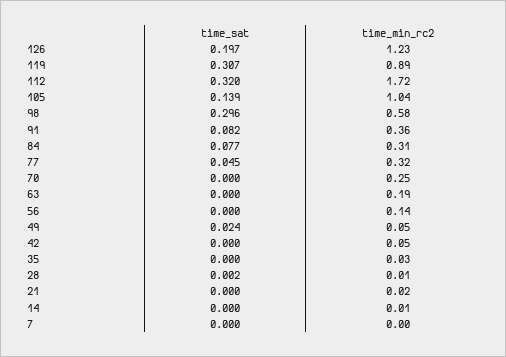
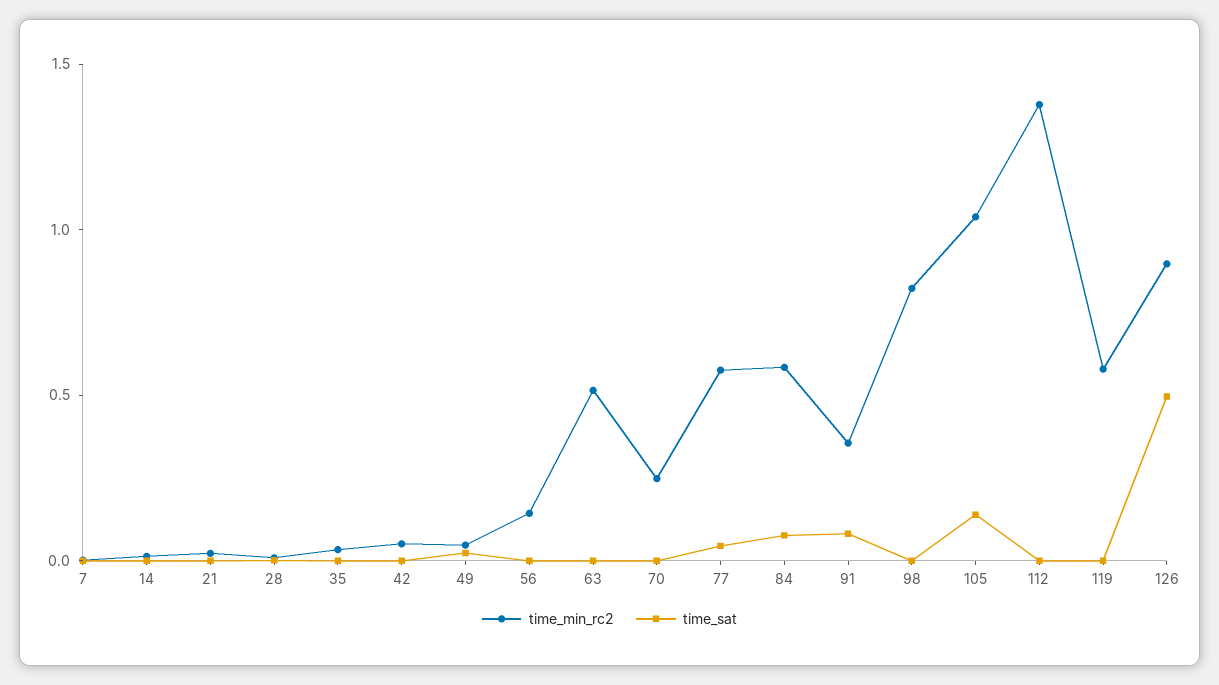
time_sat, 126: 0.197 -> 0.5
time_min_rc2, 126: 1.23 -> 0.9
time_sat, 119: 0.307 -> 0
time_min_rc2, 119: 0.89 -> 0.6
time_sat, 112: 0.32 -> 0
time_min_rc2, 112: 1.72 -> 1.4
time_sat, 98: 0.296 -> 0
time_min_rc2, 98: 0.58 -> 0.8
time_min_rc2, 84: 0.31 -> 0.6
time_min_rc2, 77: 0.32 -> 0.6
time_min_rc2, 63: 0.19 -> 0.5

